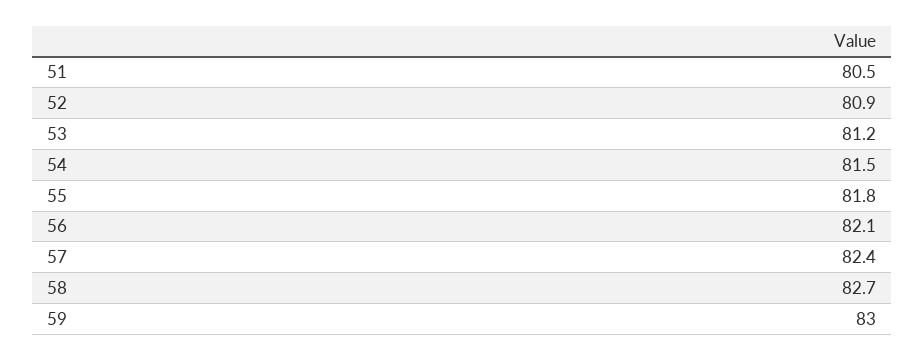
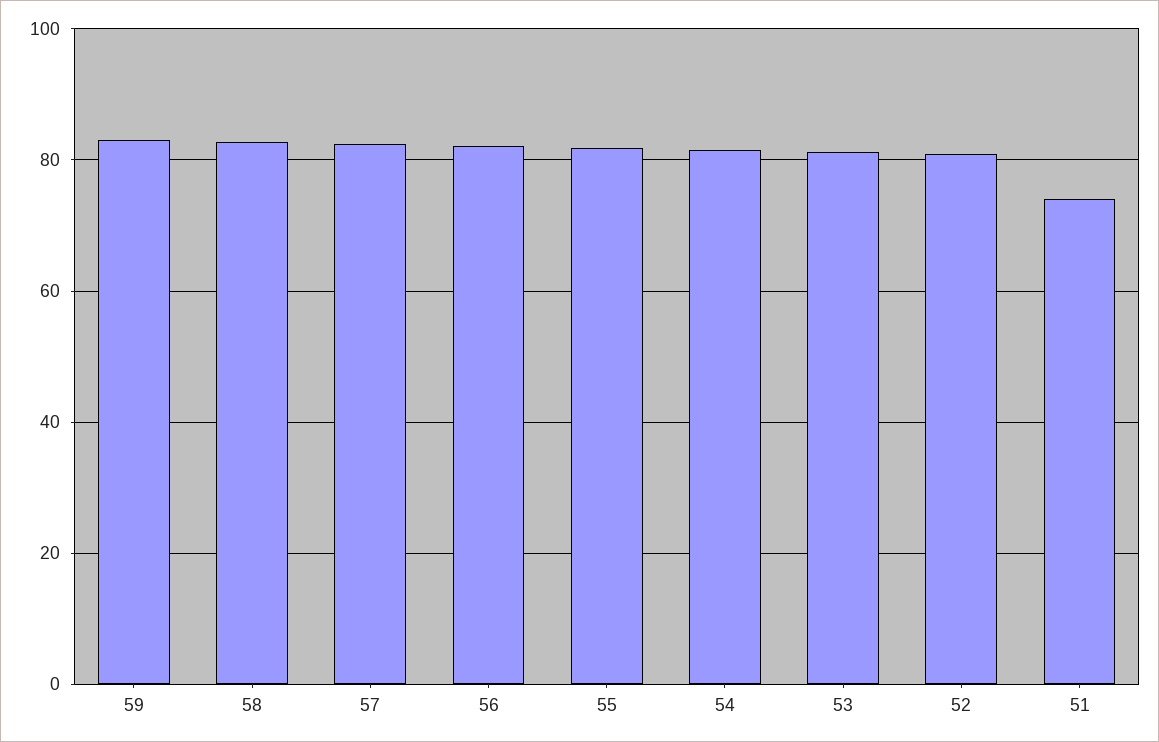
51: 80.5 -> 74

